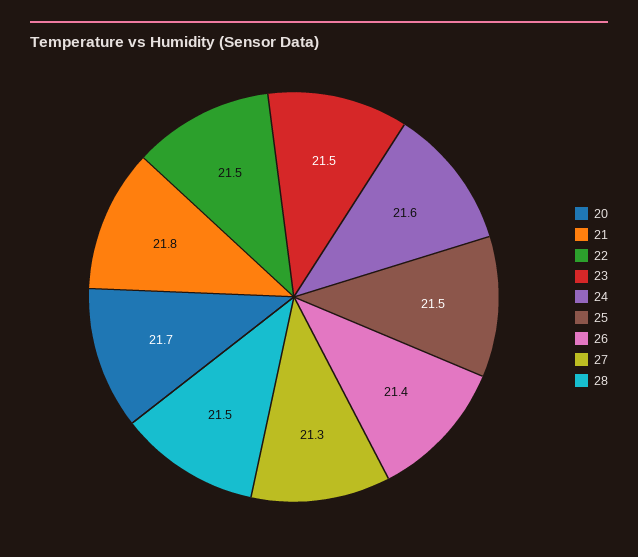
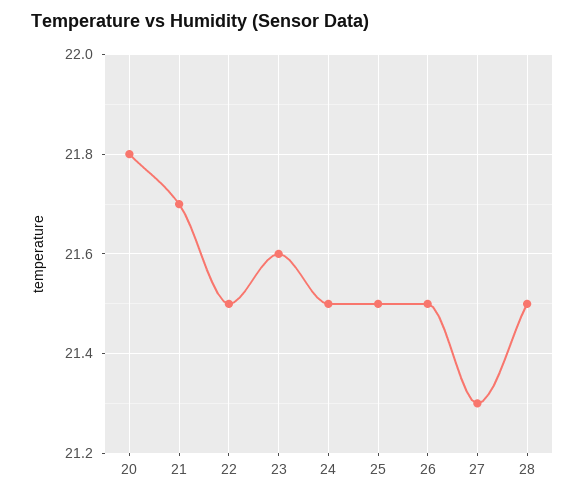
20: 21.7 -> 21.8
21: 21.8 -> 21.7
23: 21.5 -> 21.6
24: 21.6 -> 21.5
26: 21.4 -> 21.5

